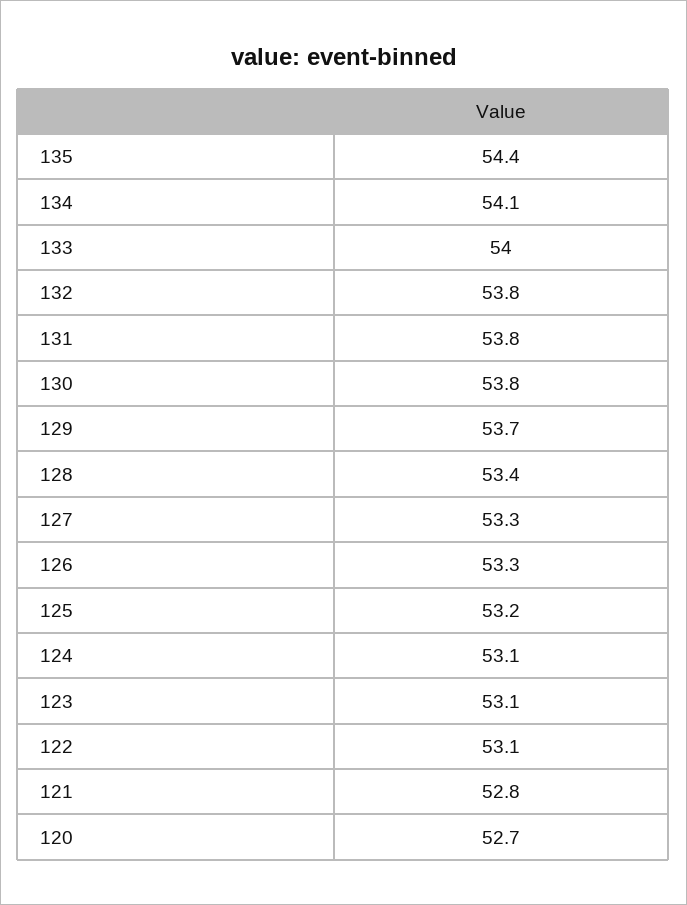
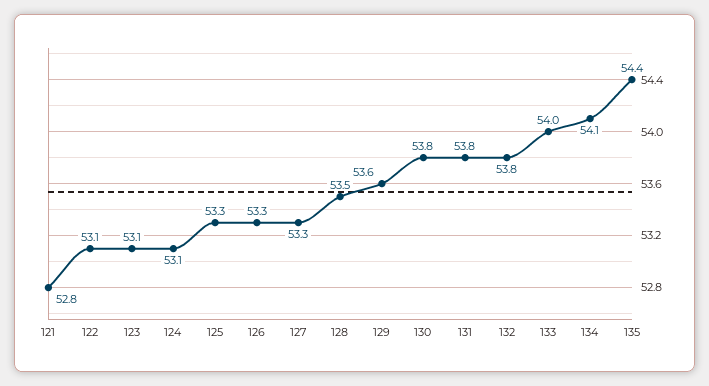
129: 53.7 -> 53.6
128: 53.4 -> 53.5
125: 53.2 -> 53.3
120: 52.7 -> none

